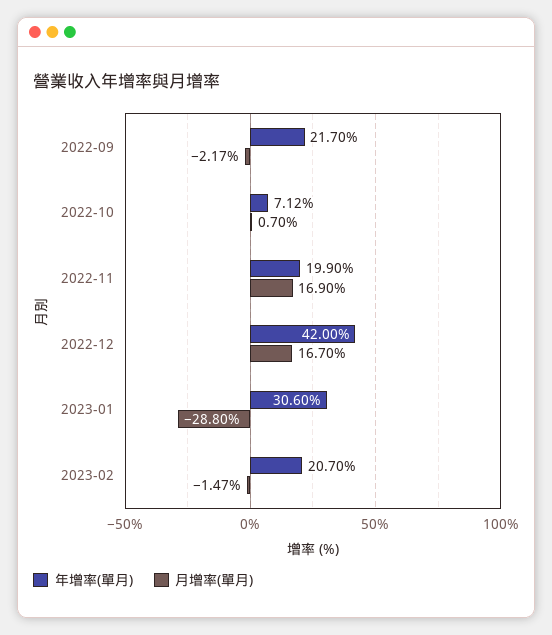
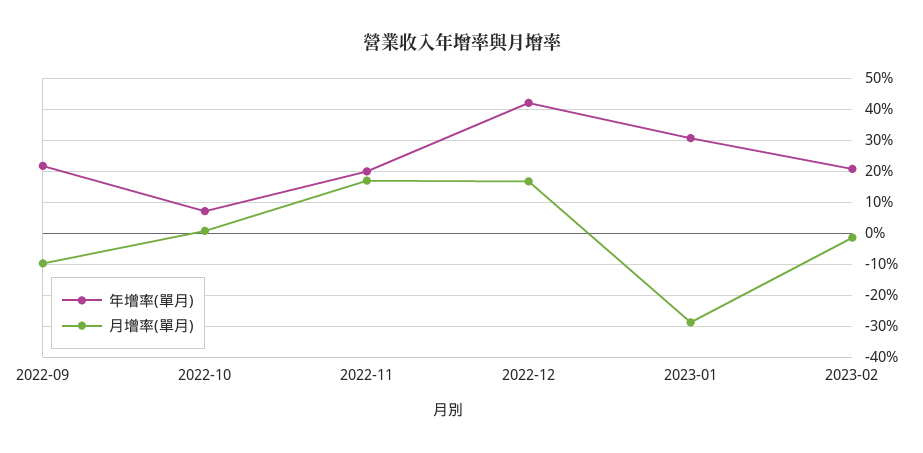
月增率(單月), 2022-09: -2.17 -> -10

